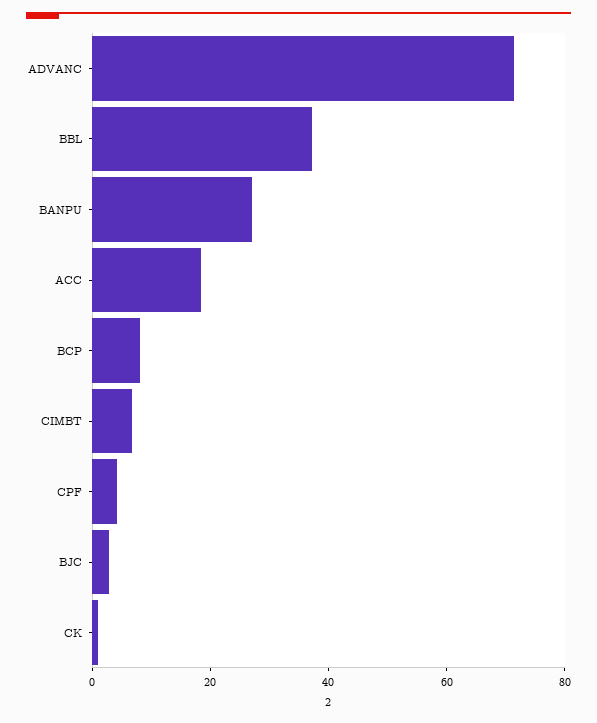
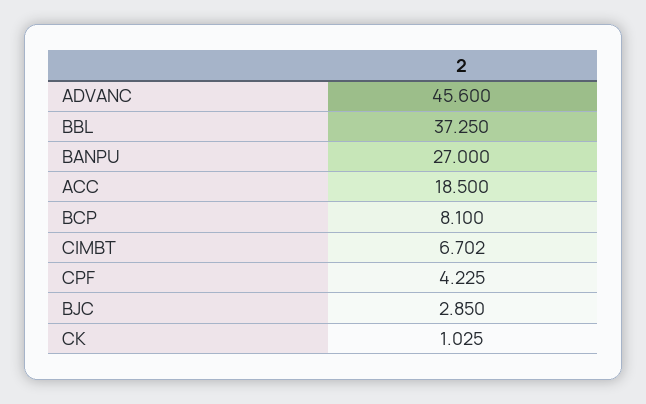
ADVANC: 70 -> 45.6

